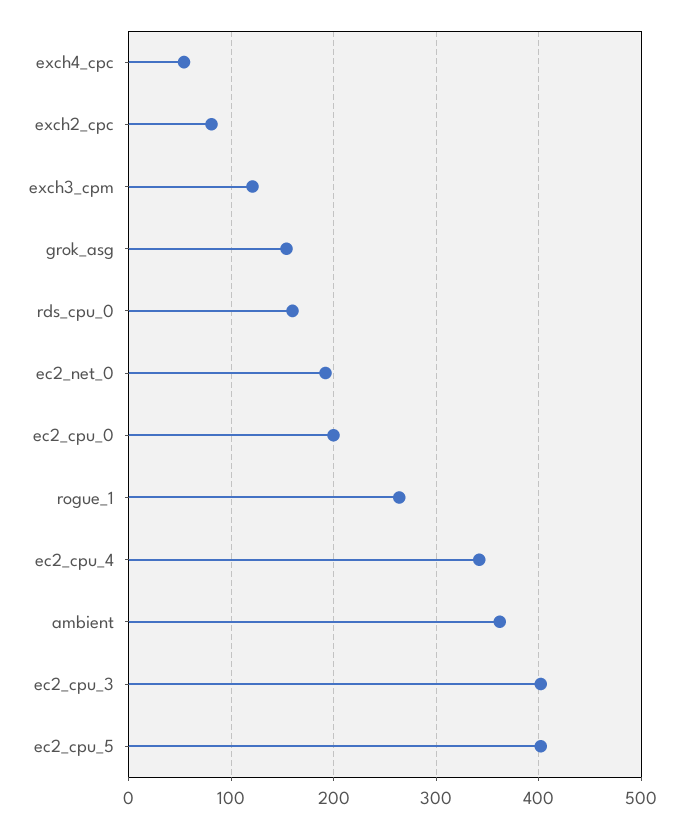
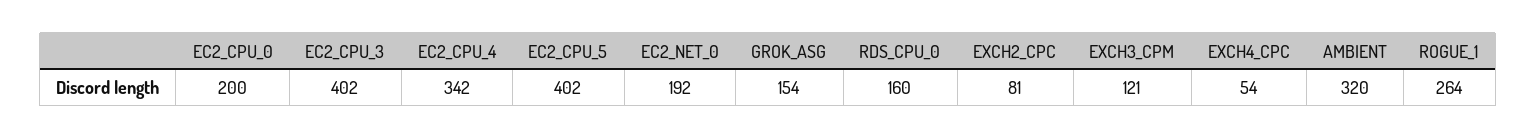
ambient: 360 -> 320

